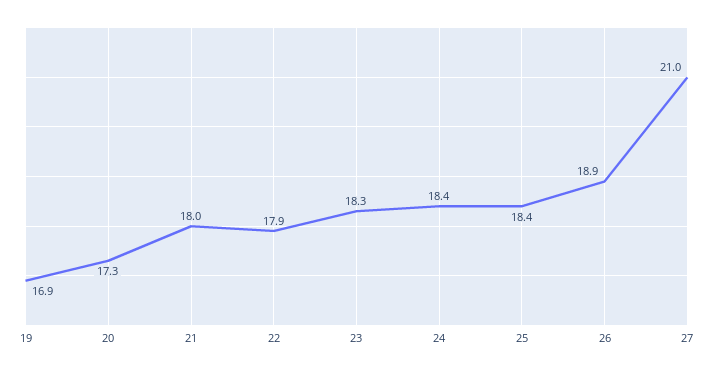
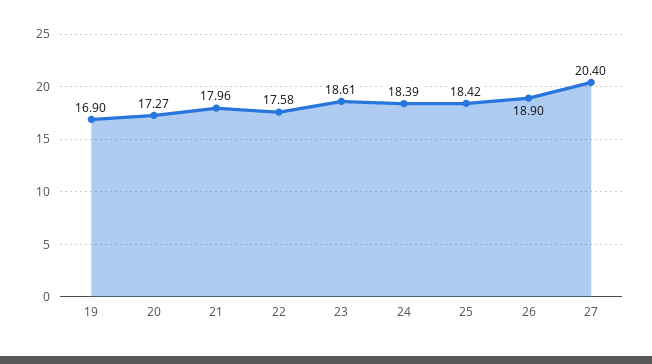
22: 17.9 -> 17.58
23: 18.3 -> 18.61
27: 21 -> 20.4

